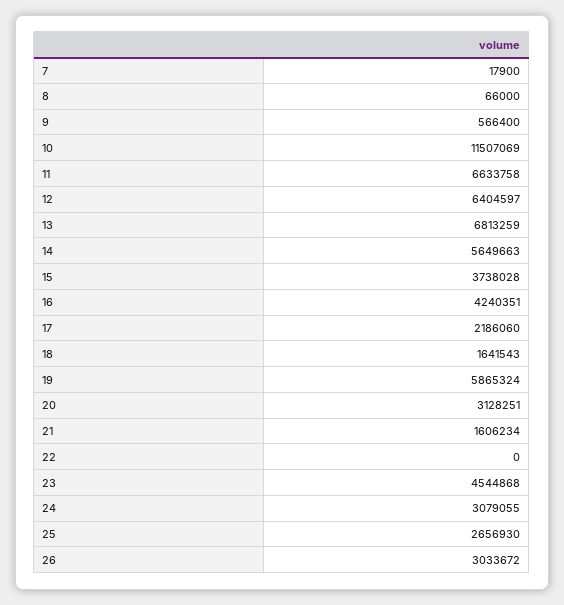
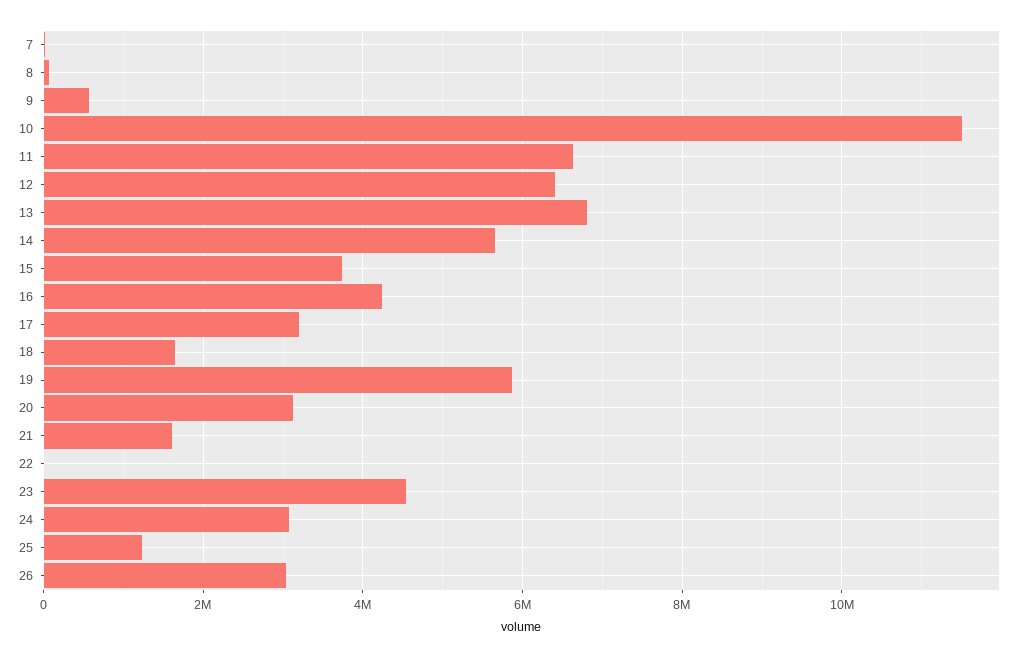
17: 2186060 -> 3200000
25: 2656930 -> 1200000

